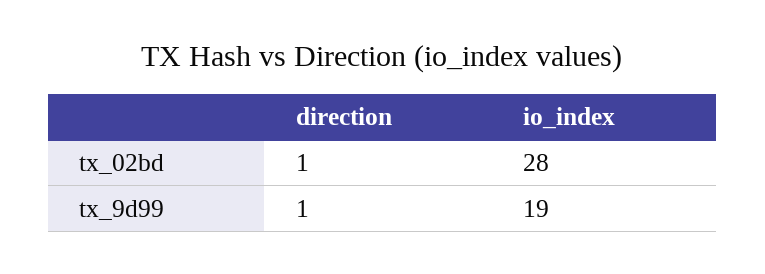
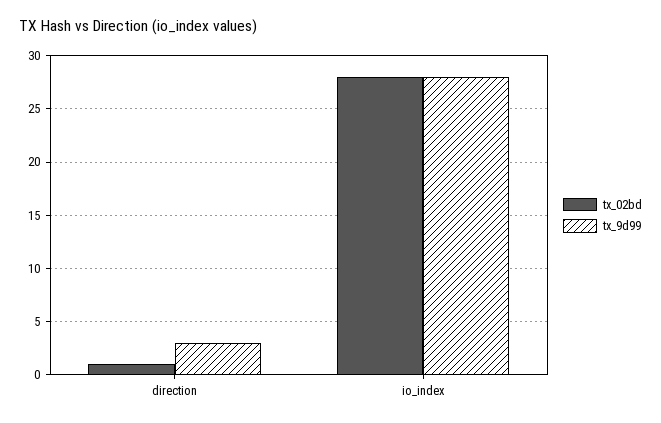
tx_9d99, direction: 1 -> 3
tx_9d99, io_index: 19 -> 28

